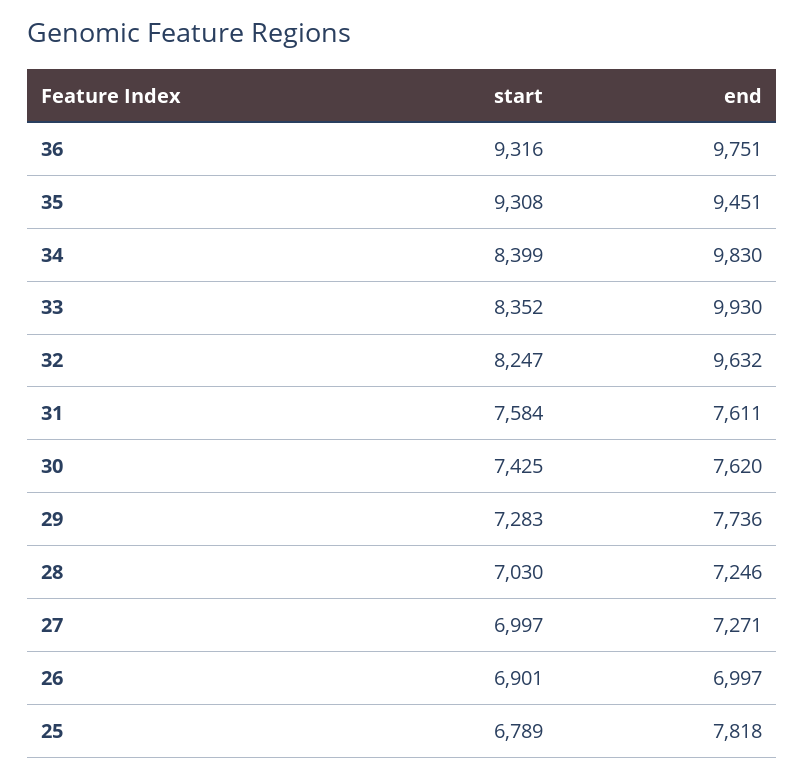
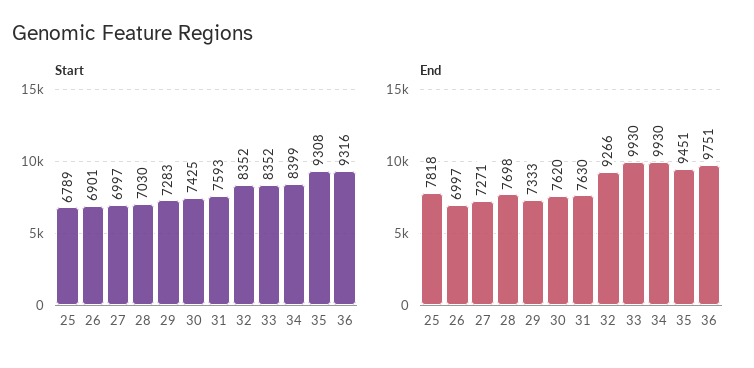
end, 34: 9830 -> 9930
start, 32: 8247 -> 8352
end, 32: 9632 -> 9266
start, 31: 7584 -> 7593
end, 31: 7611 -> 7630
end, 29: 7736 -> 7333
end, 28: 7246 -> 7698

